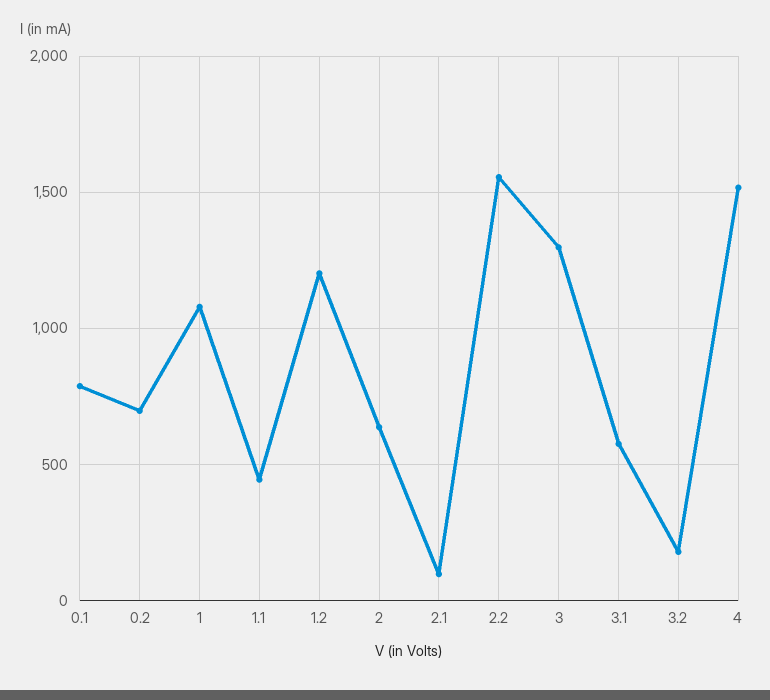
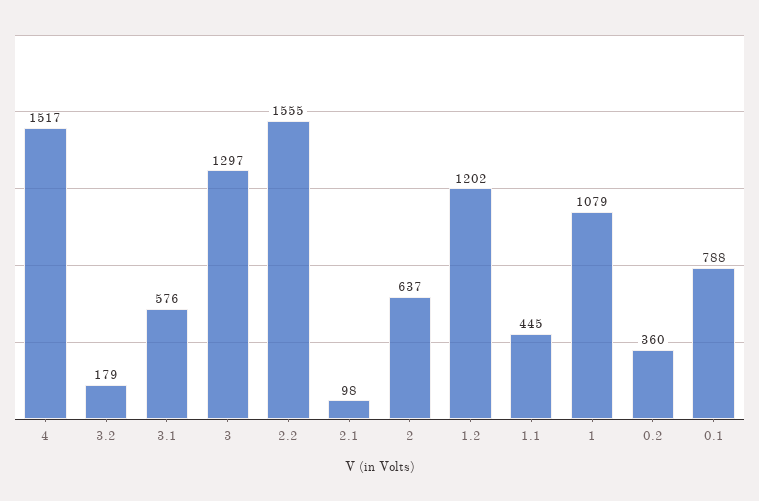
0.2: 700 -> 360

